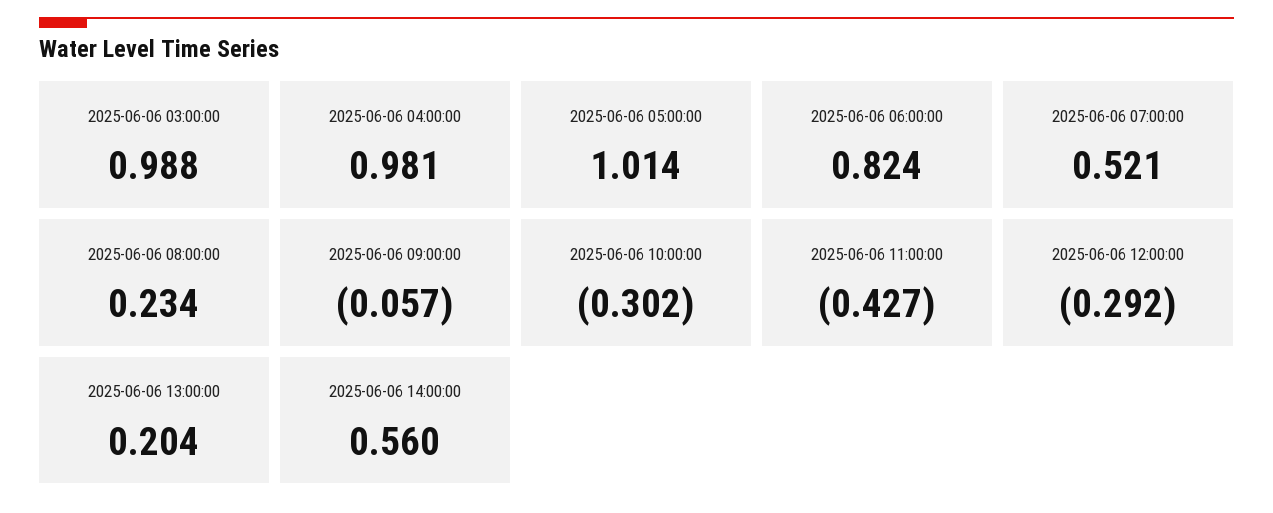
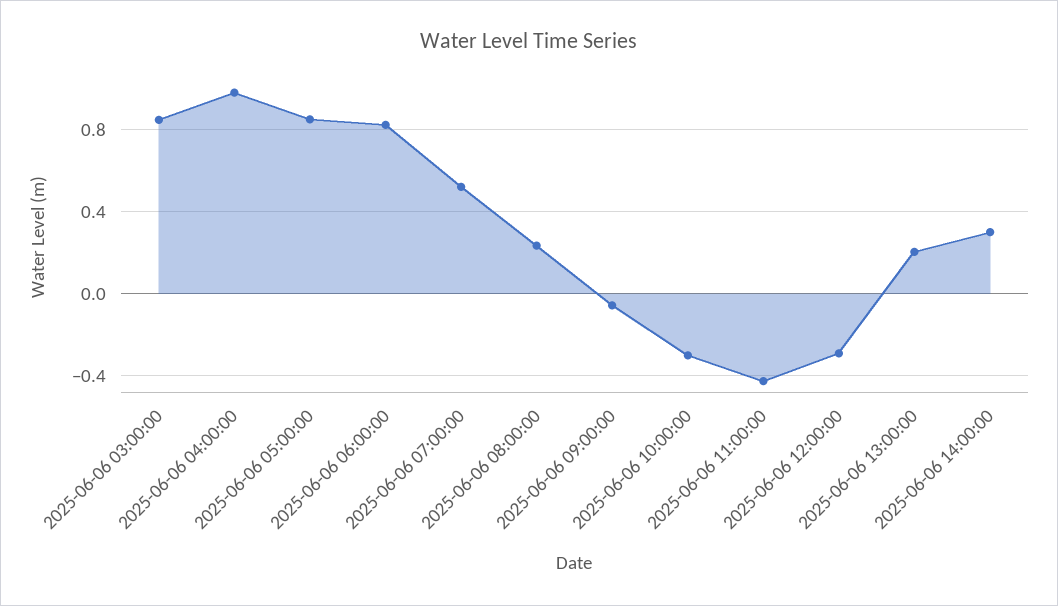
2025-06-06 03:00:00: 0.988 -> 0.85
2025-06-06 05:00:00: 1.014 -> 0.85
2025-06-06 14:00:00: 0.56 -> 0.3

